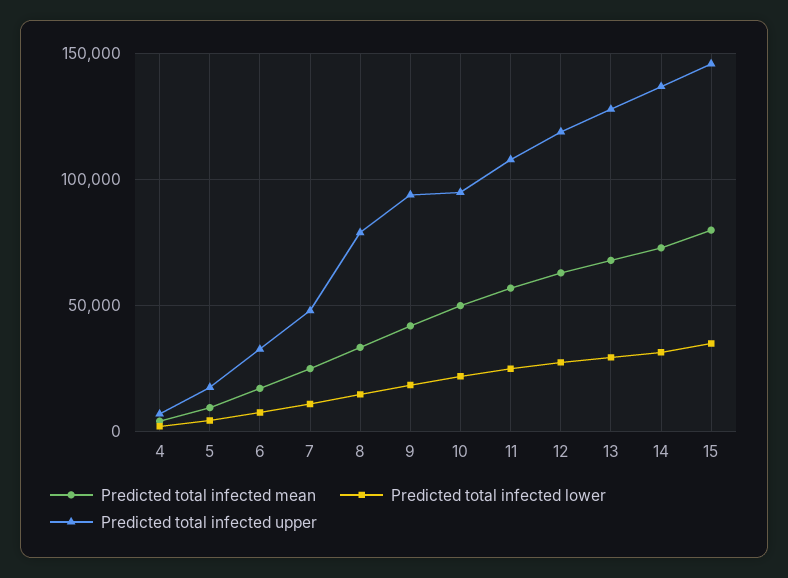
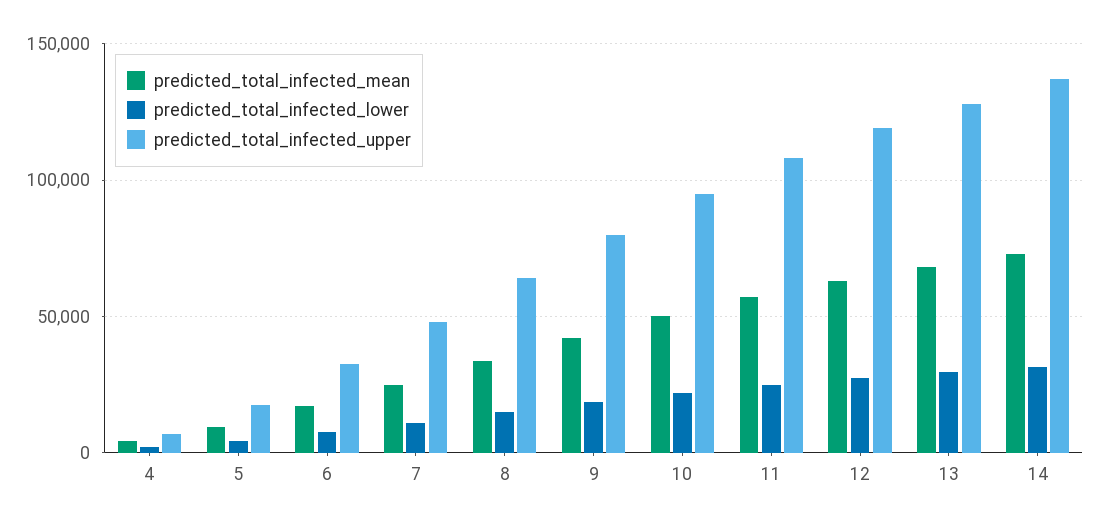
Predicted total infected upper, 8: 80000 -> 65000
Predicted total infected upper, 9: 95000 -> 80000
Predicted total infected mean, 15: 80000 -> none
Predicted total infected lower, 15: 35000 -> none
Predicted total infected upper, 15: 145000 -> none

